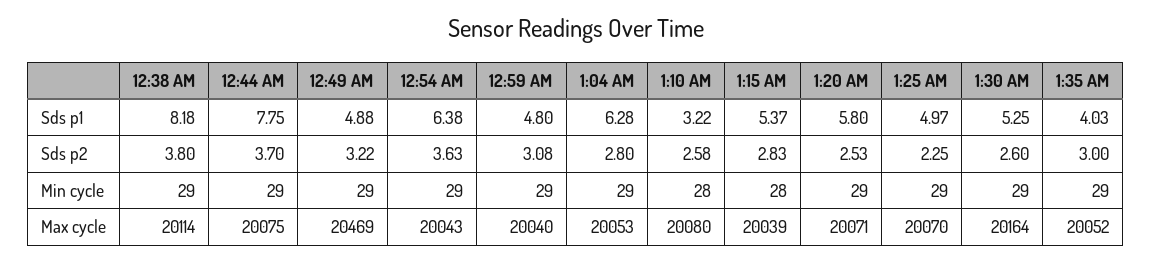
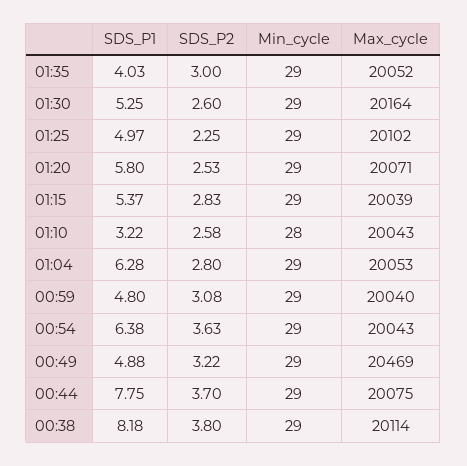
1:15 AM, Min cycle: 28 -> 29
1:10 AM, Max cycle: 20080 -> 20043
1:25 AM, Max cycle: 20070 -> 20102

